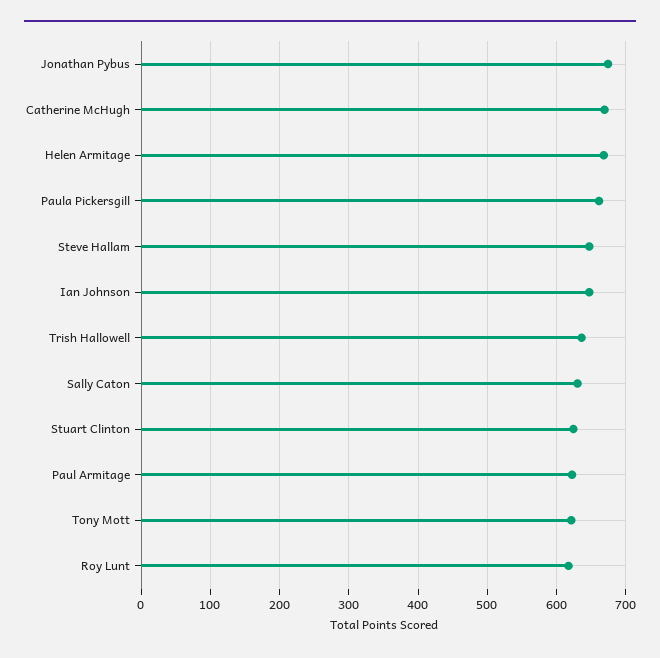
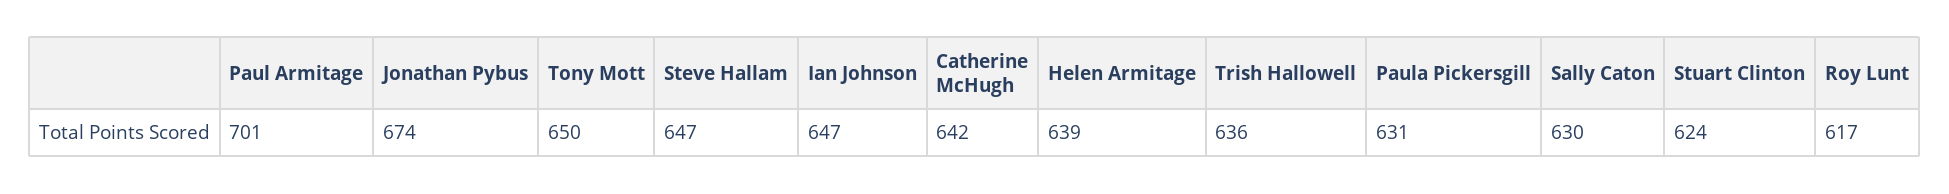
Catherine McHugh: 670 -> 642
Helen Armitage: 670 -> 639
Paula Pickersgill: 660 -> 631
Paul Armitage: 620 -> 701
Tony Mott: 620 -> 650

